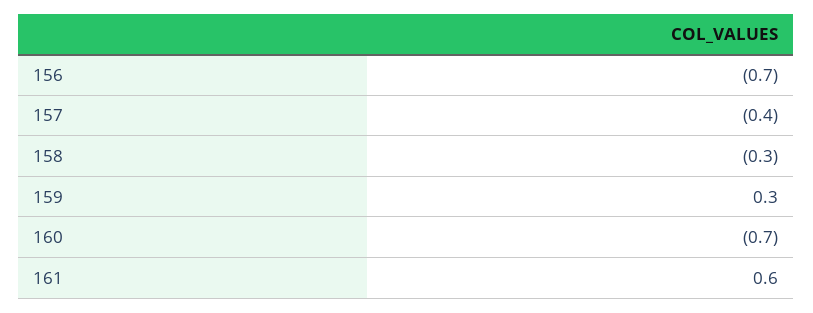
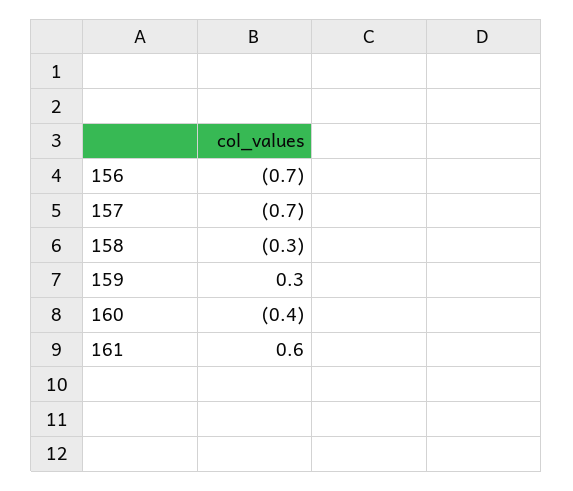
157: -0.4 -> -0.7
160: -0.7 -> -0.4

